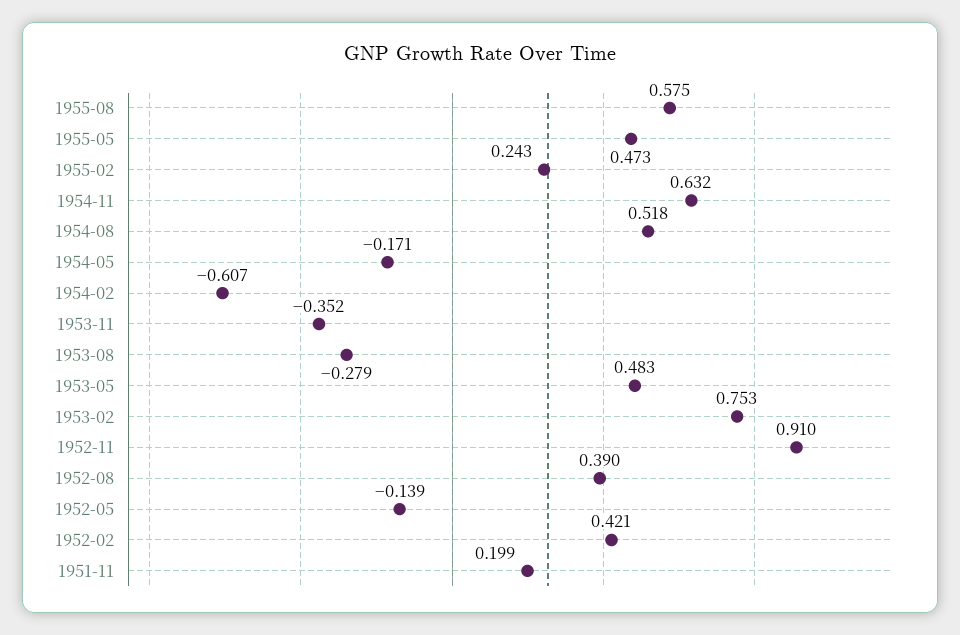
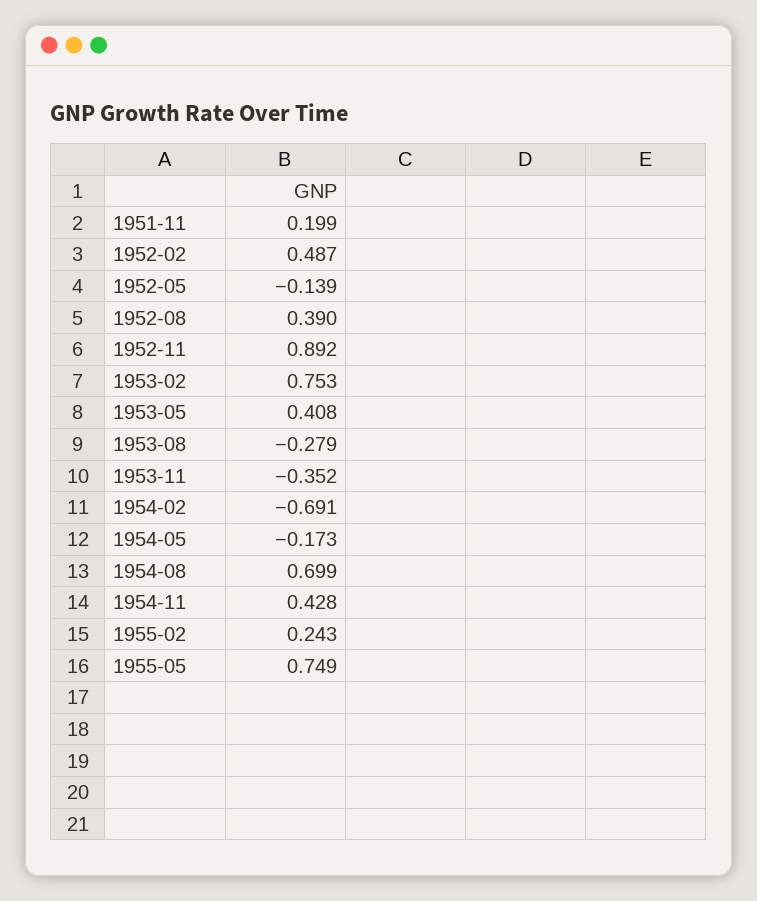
1955-08: 0.575 -> none
1955-05: 0.473 -> 0.749
1954-11: 0.632 -> 0.428
1954-08: 0.518 -> 0.699
1954-05: -0.171 -> -0.173
1954-02: -0.607 -> -0.691
1953-05: 0.483 -> 0.408
1952-11: 0.91 -> 0.892
1952-02: 0.421 -> 0.487

